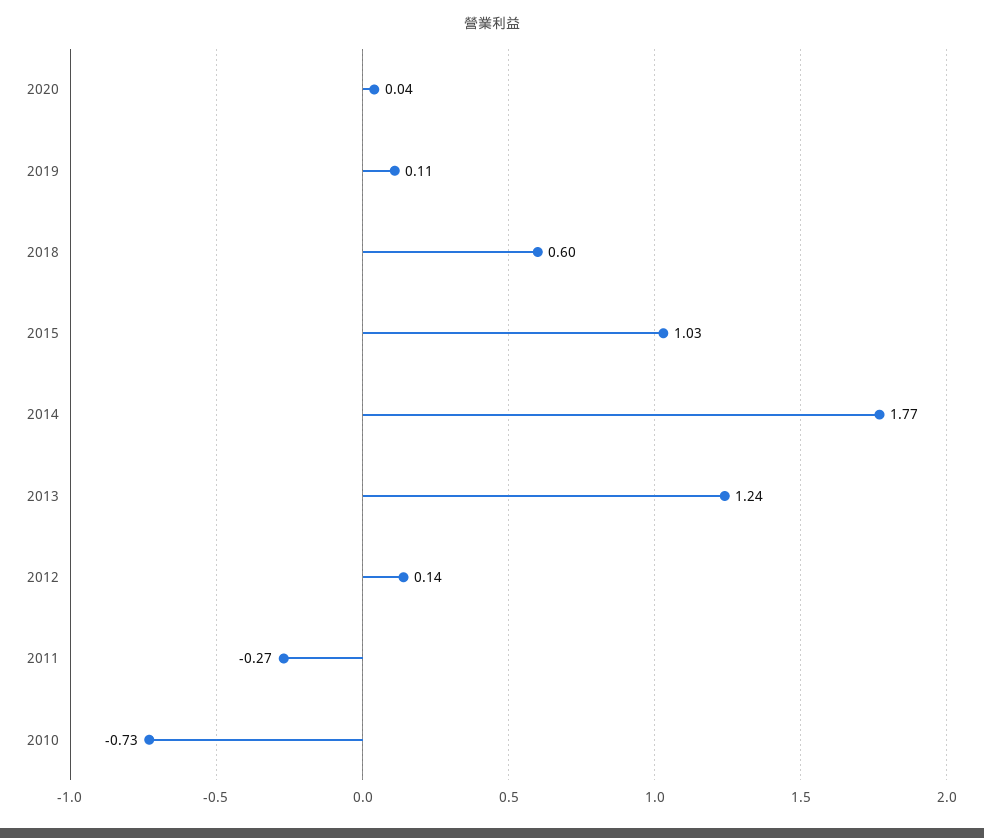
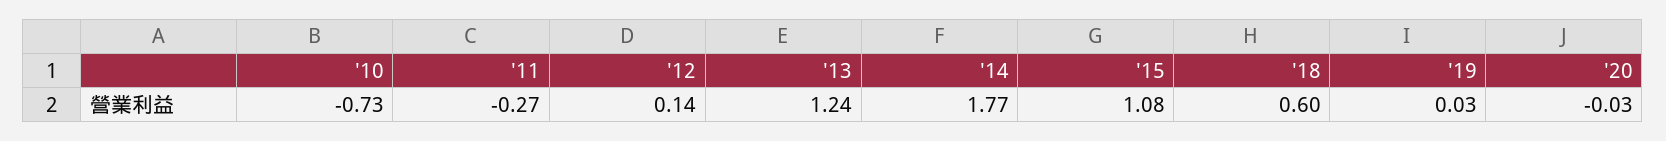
2020: 0.04 -> -0.03
2019: 0.11 -> 0.03
2015: 1.03 -> 1.08

